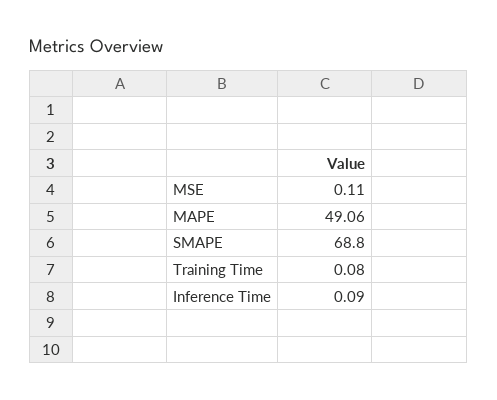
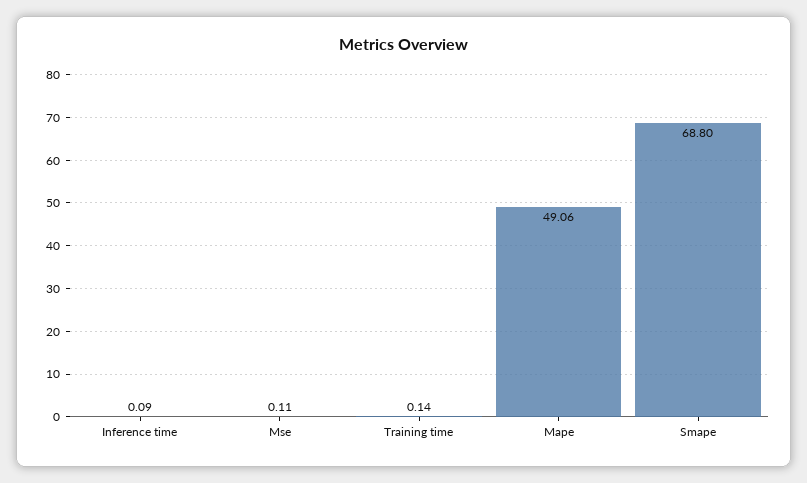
Training Time: 0.08 -> 0.14

